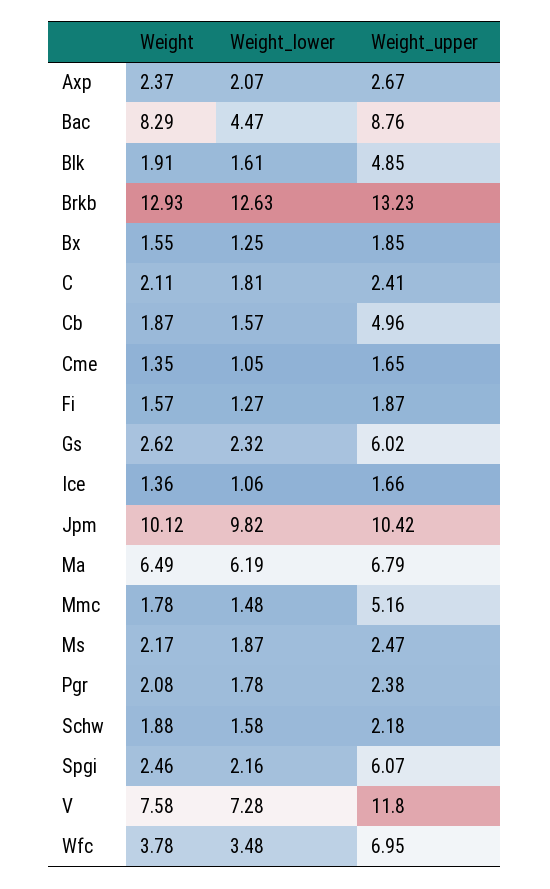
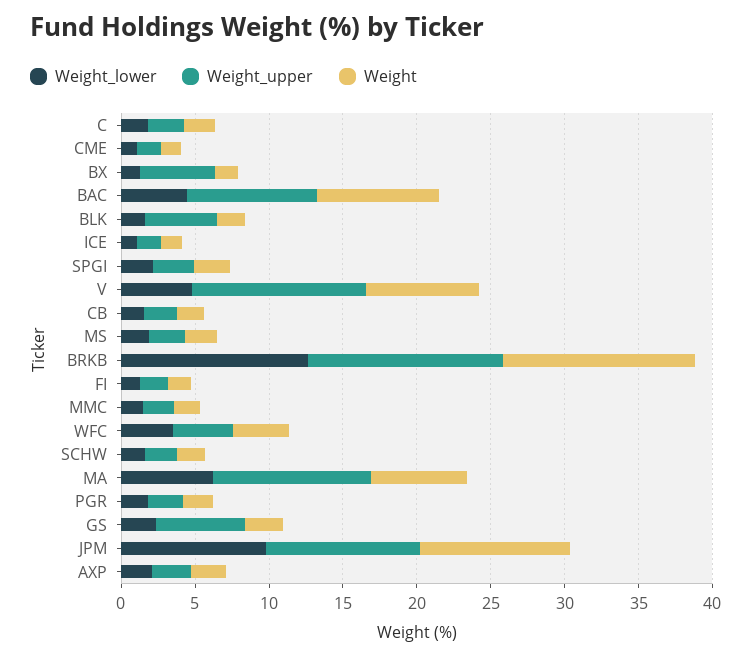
Weight_upper, Bx: 1.85 -> 5
Weight_upper, Cb: 4.96 -> 2
Weight_upper, Ma: 6.79 -> 11
Weight_upper, Mmc: 5.16 -> 2
Weight_upper, Spgi: 6.07 -> 3
Weight_lower, V: 7.28 -> 5
Weight_upper, Wfc: 6.95 -> 4

